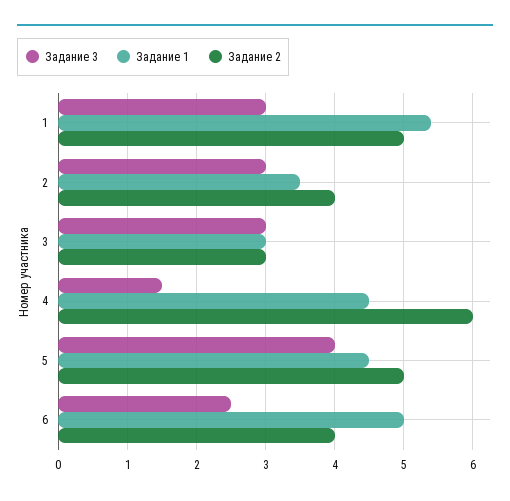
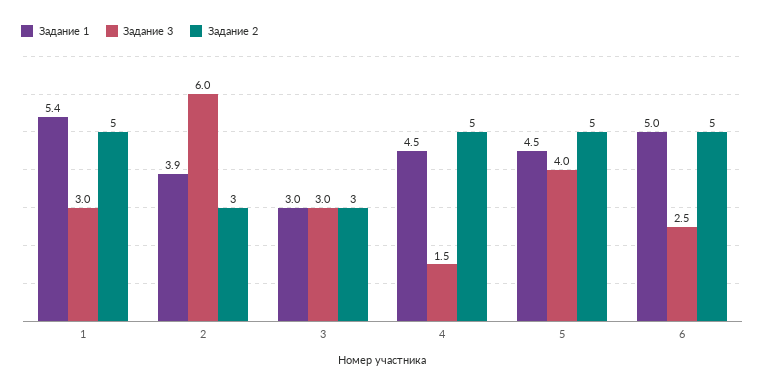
Задание 3, 2: 3 -> 6
Задание 1, 2: 3.5 -> 3.9
Задание 2, 2: 4 -> 3
Задание 2, 4: 6 -> 5
Задание 2, 6: 4 -> 5

